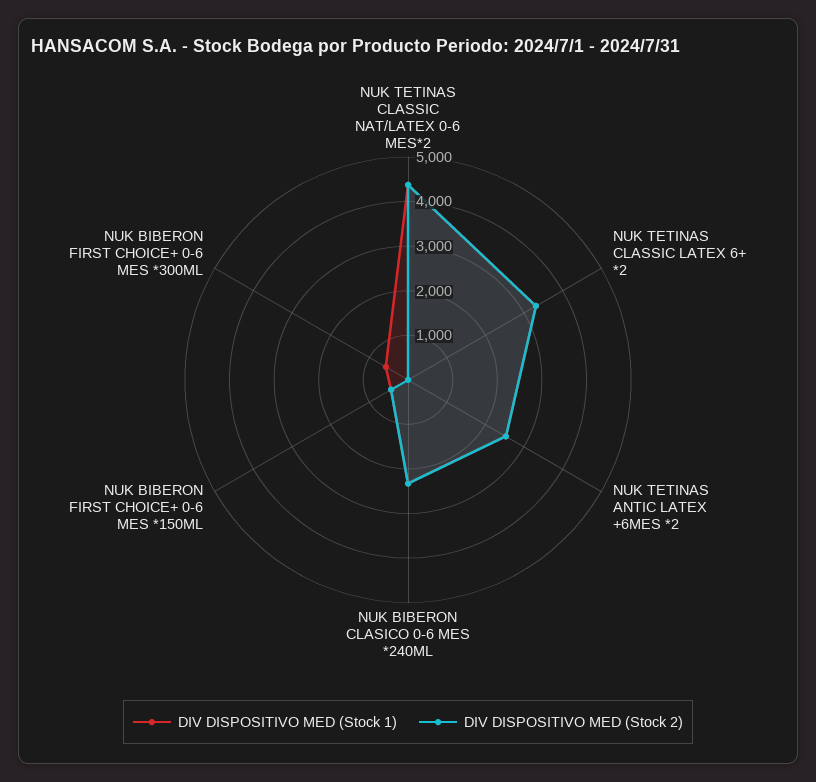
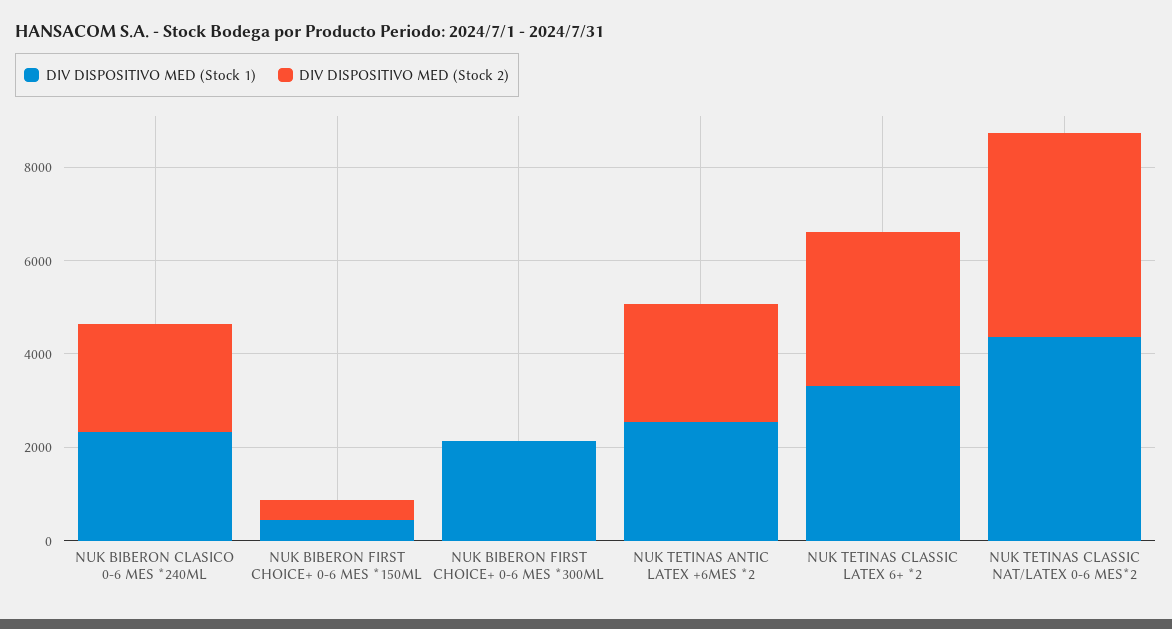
DIV DISPOSITIVO MED (Stock 1), NUK BIBERON FIRST CHOICE+ 0-6 MES *300ML: 600 -> 2000

